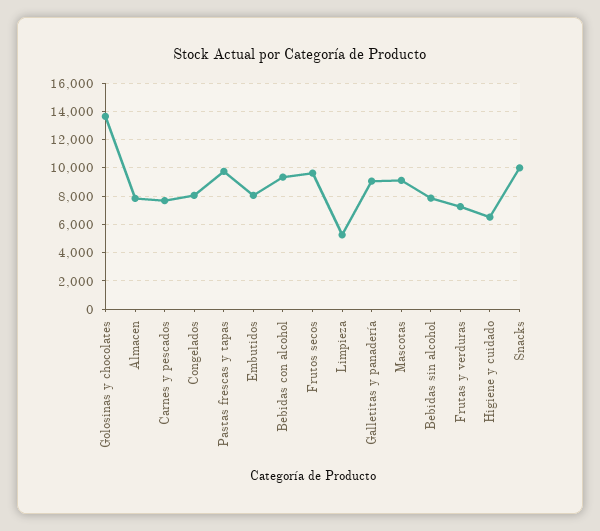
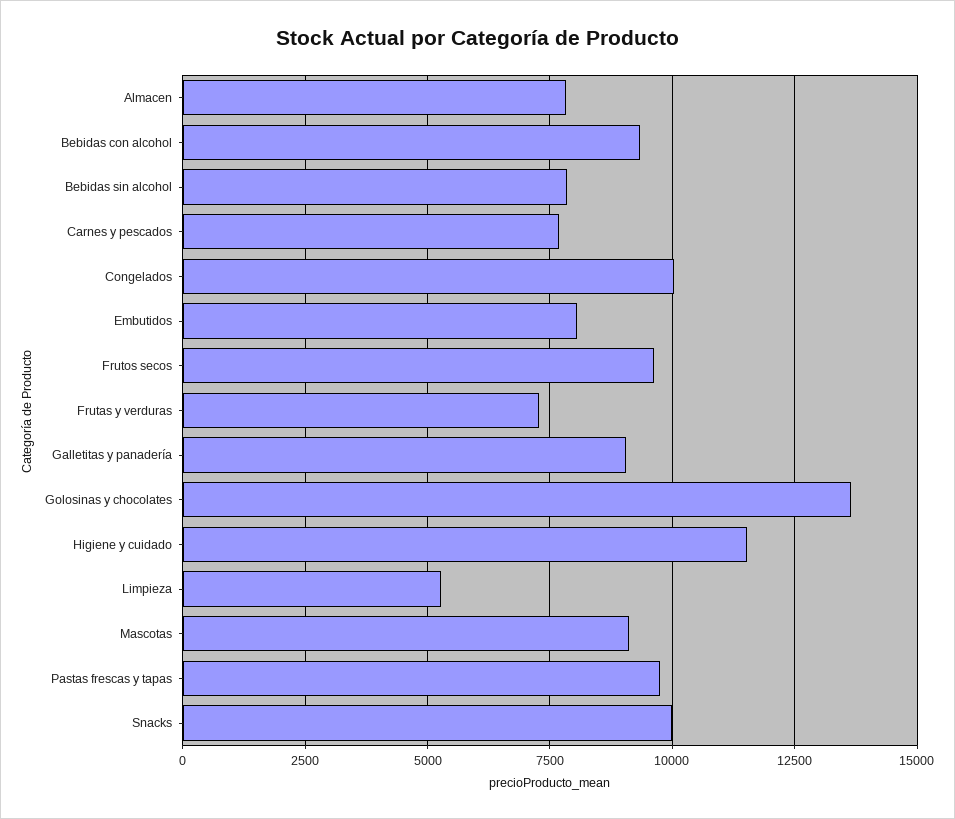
Congelados: 8000 -> 10000
Higiene y cuidado: 6500 -> 11500

